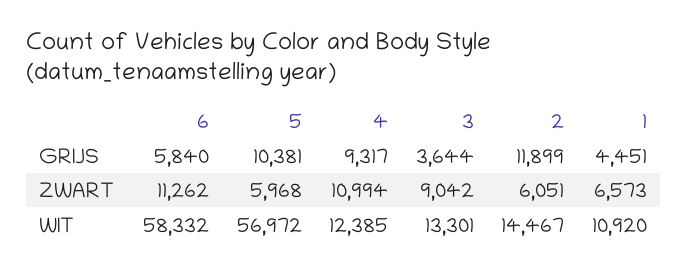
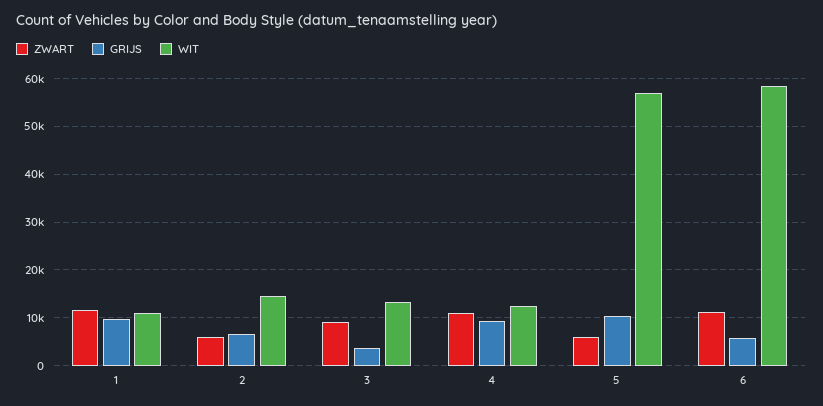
GRIJS, 2: 11899 -> 6000
GRIJS, 1: 4451 -> 10000
ZWART, 1: 6573 -> 12000

